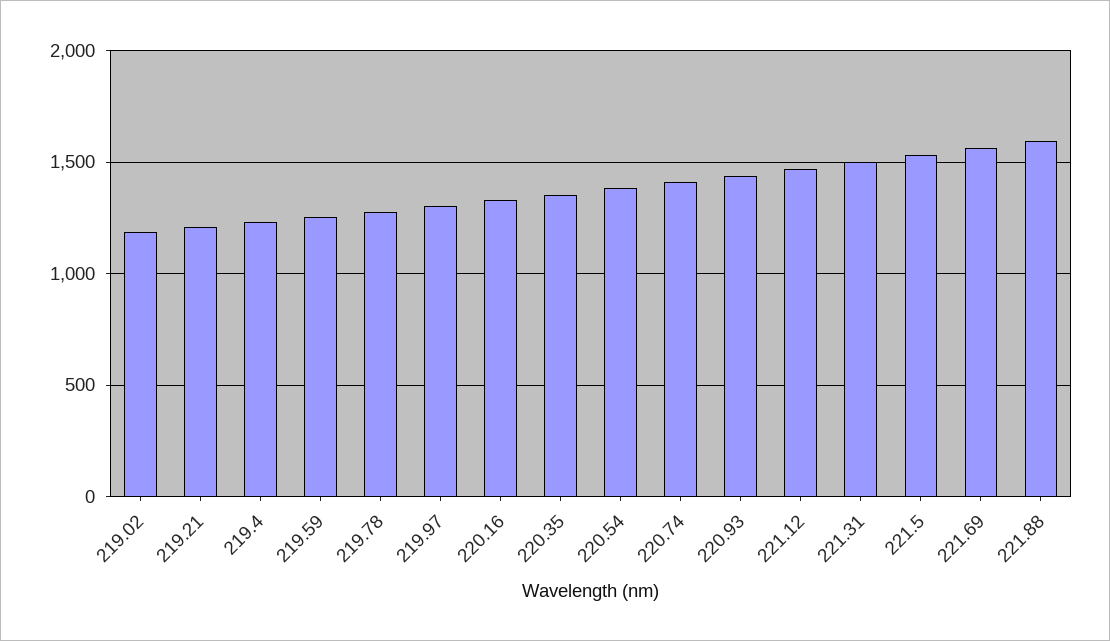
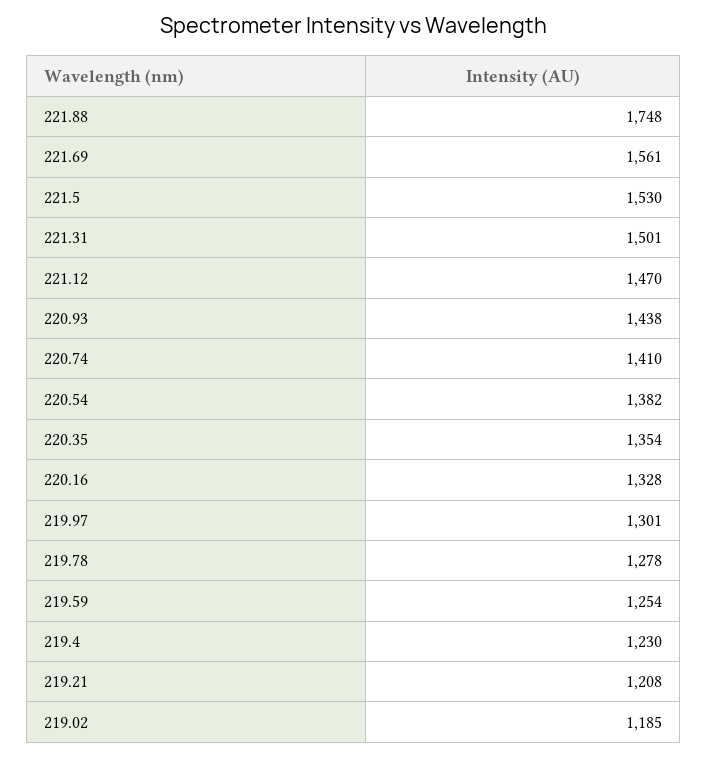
221.88: 1600 -> 1748

